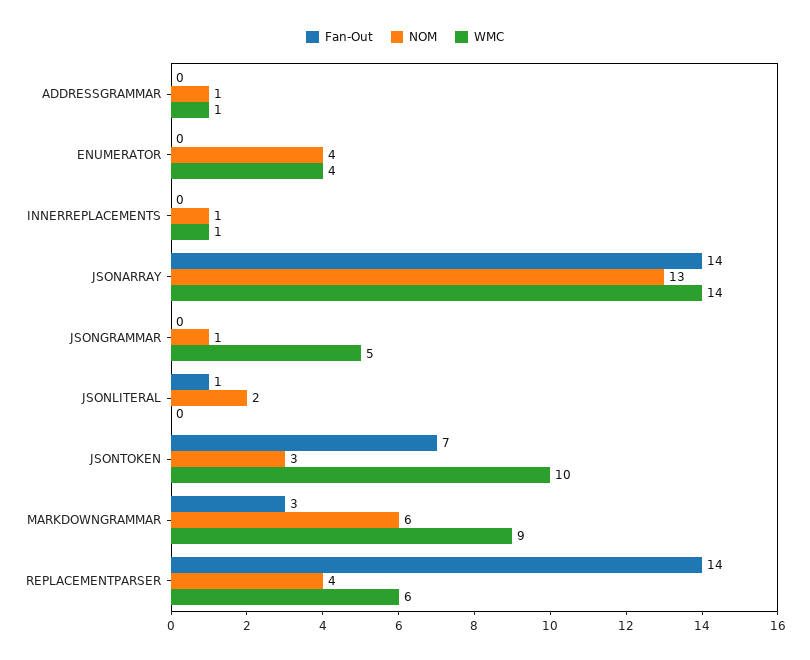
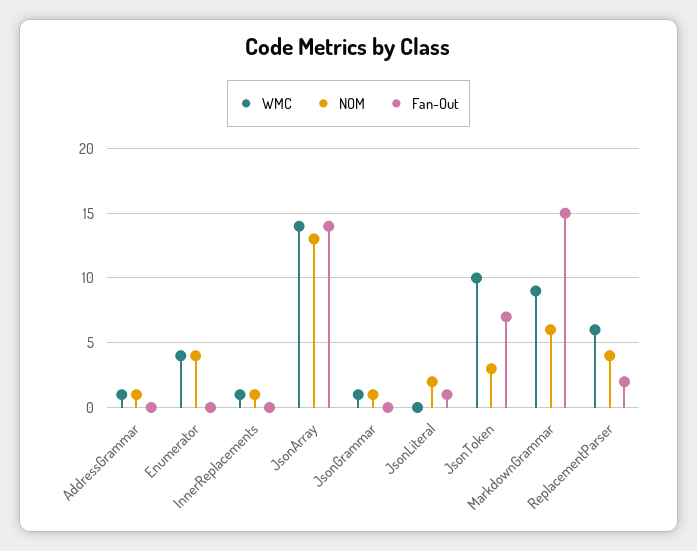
WMC, JSONGRAMMAR: 5 -> 1
Fan-Out, MARKDOWNGRAMMAR: 3 -> 15
Fan-Out, REPLACEMENTPARSER: 14 -> 2

